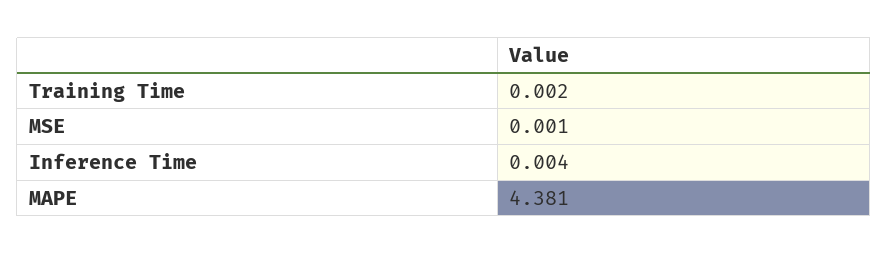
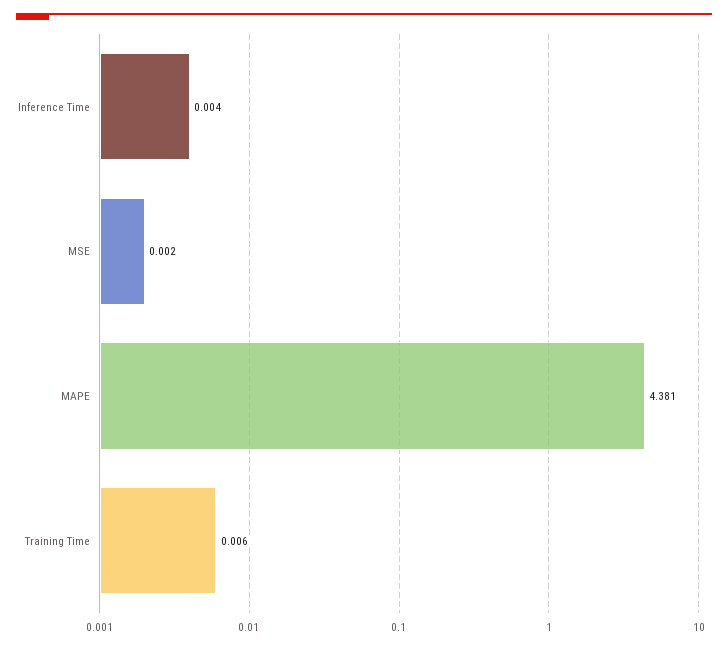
Training Time: 0.002 -> 0.006
MSE: 0.001 -> 0.002

